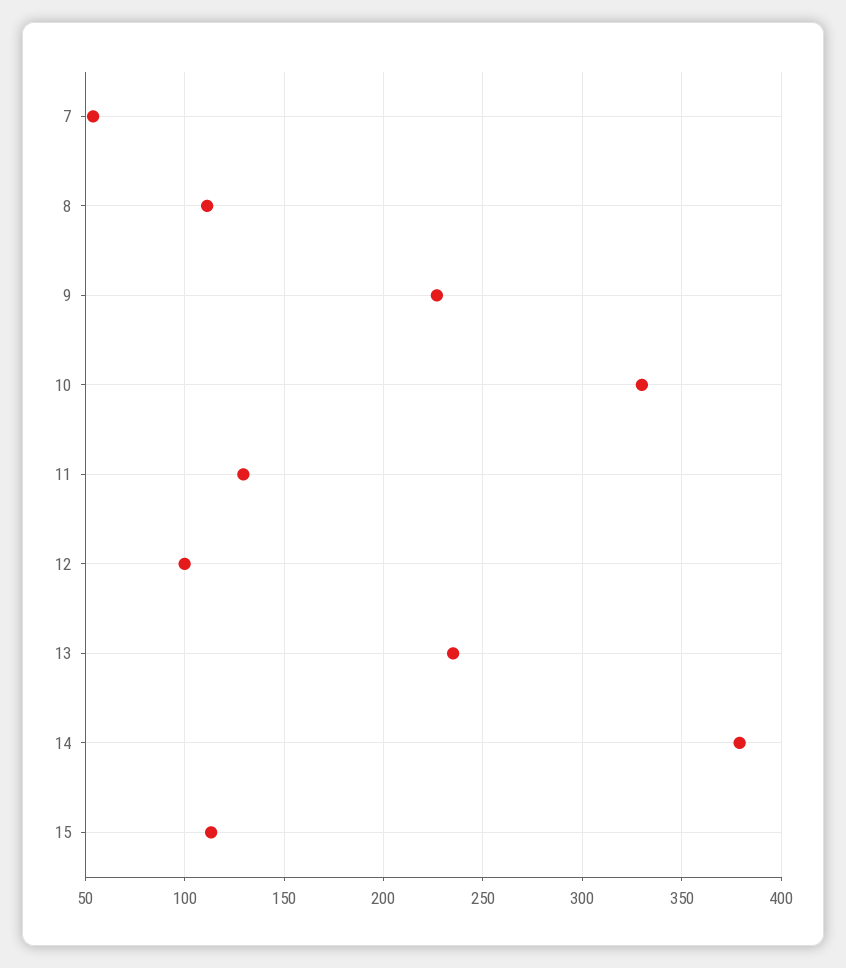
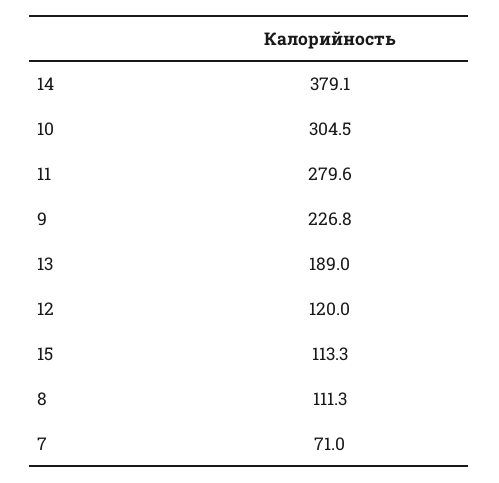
7: 55 -> 71
10: 330 -> 304.5
11: 130 -> 279.6
12: 100 -> 120
13: 235 -> 189

